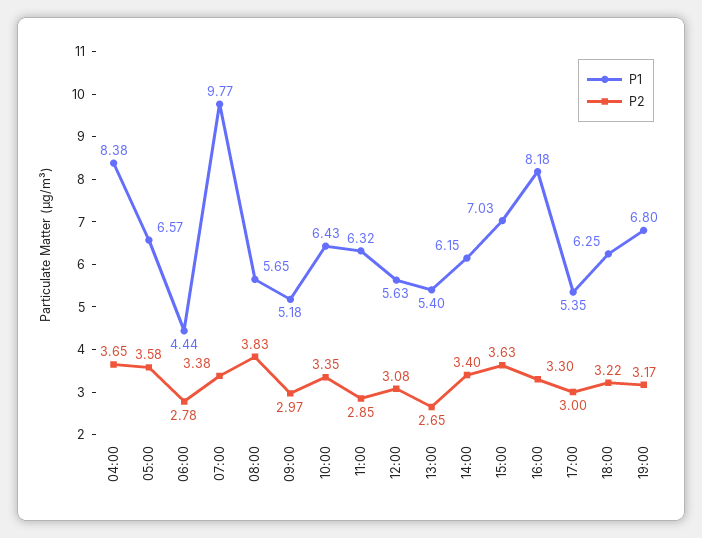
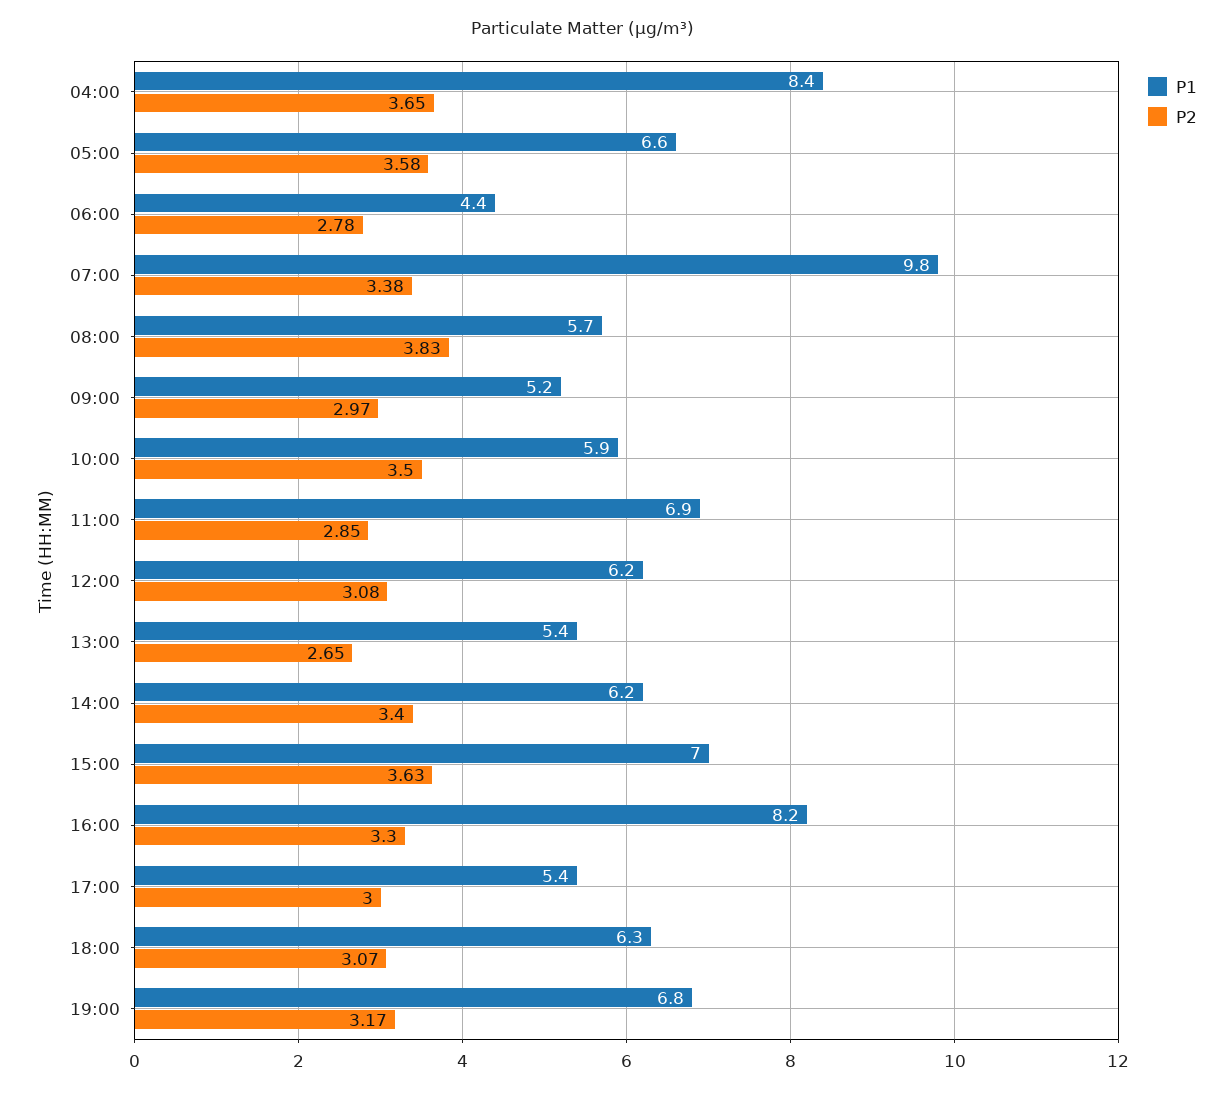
P1, 10:00: 6.43 -> 5.9
P2, 10:00: 3.35 -> 3.5
P1, 11:00: 6.32 -> 6.9
P1, 12:00: 5.63 -> 6.2
P2, 18:00: 3.22 -> 3.07

